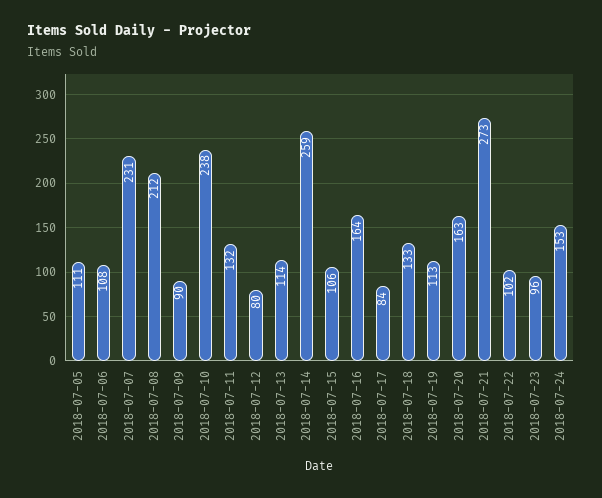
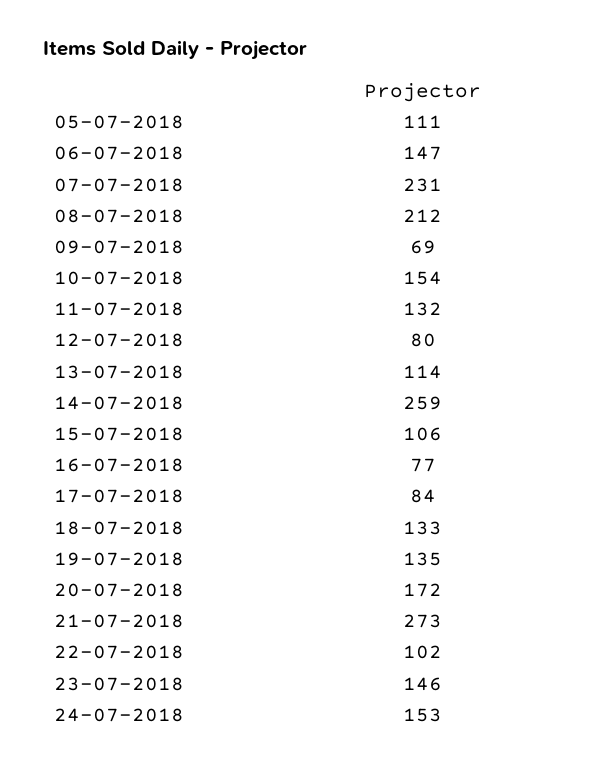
2018-07-06: 108 -> 147
2018-07-09: 90 -> 69
2018-07-10: 238 -> 154
2018-07-16: 164 -> 77
2018-07-19: 113 -> 135
2018-07-20: 163 -> 172
2018-07-23: 96 -> 146

